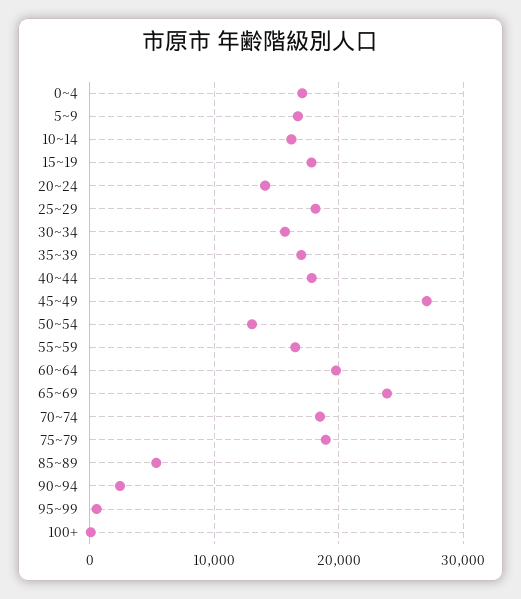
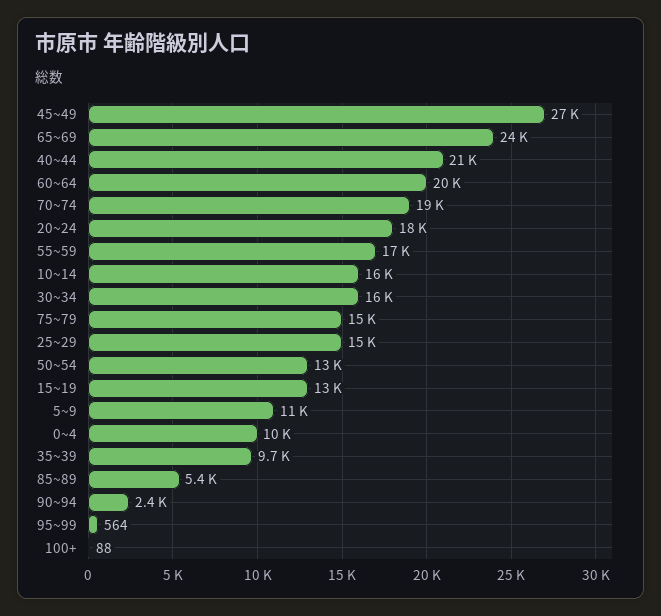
0~4: 17000 -> 10000
5~9: 17000 -> 11000
15~19: 18000 -> 13000
20~24: 14000 -> 18000
25~29: 18000 -> 15000
35~39: 17000 -> 9700
40~44: 18000 -> 21000
75~79: 19000 -> 15000

